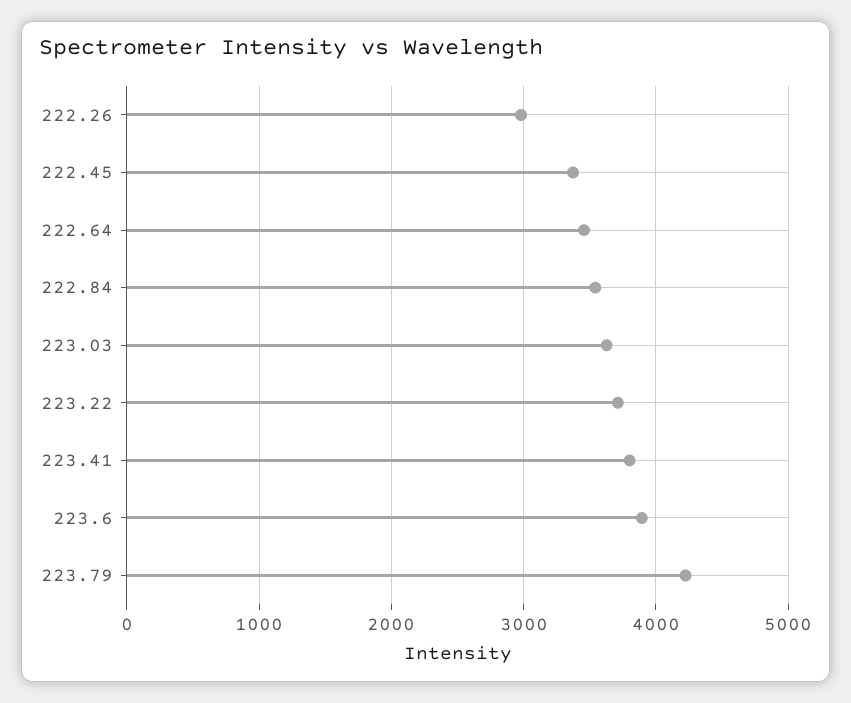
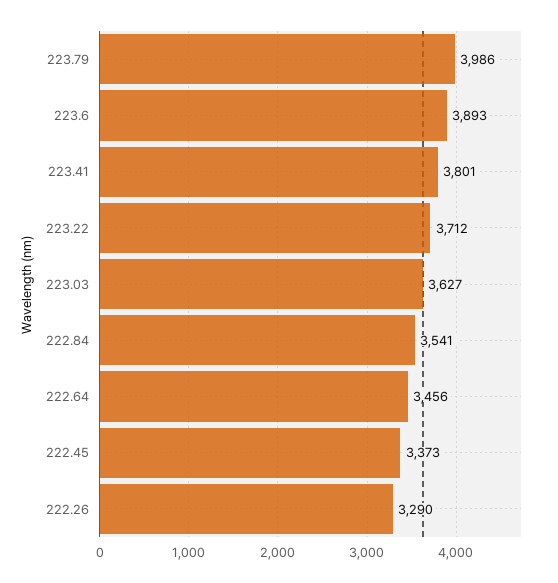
222.26: 3000 -> 3290
223.79: 4200 -> 3986

